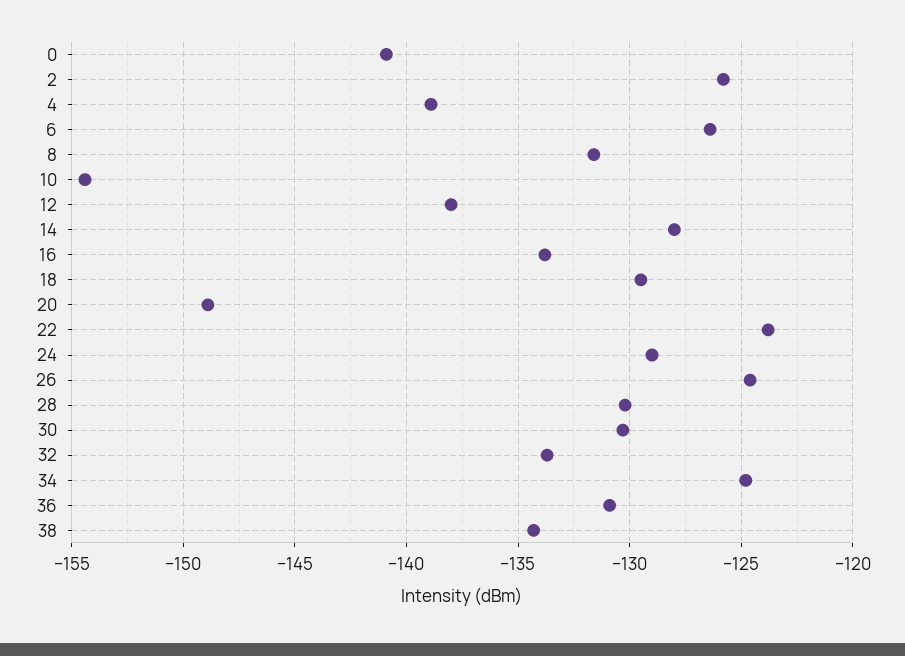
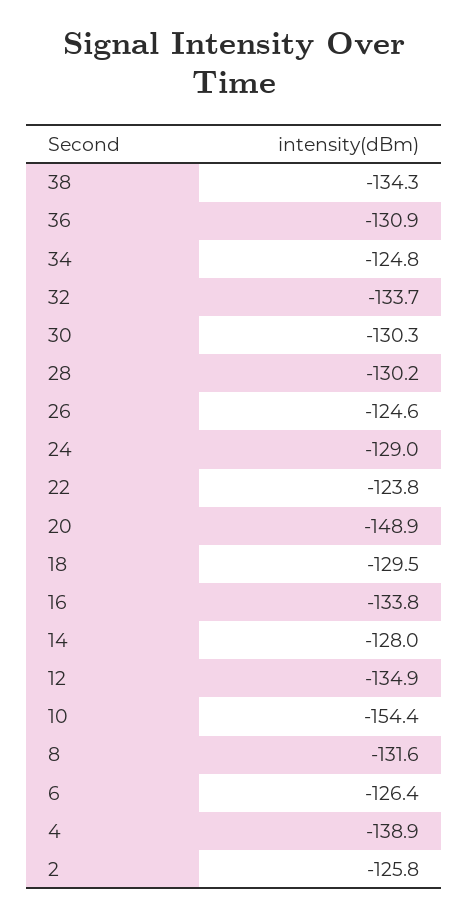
0: -141 -> none
12: -138 -> -134.9

